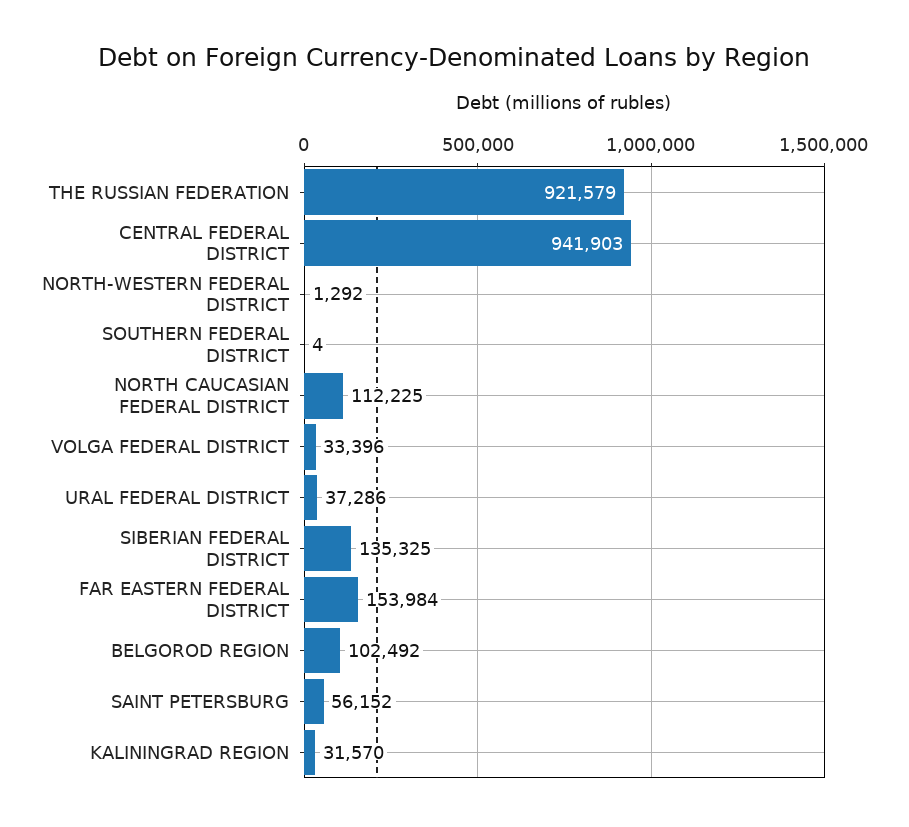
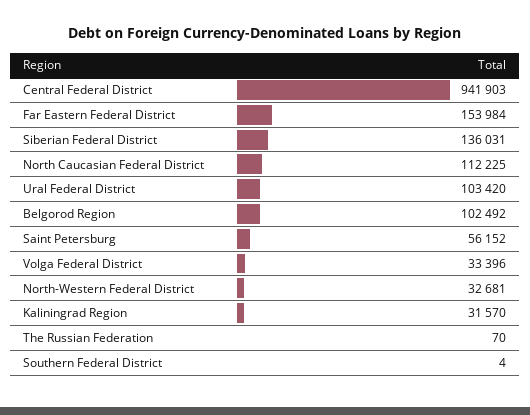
THE RUSSIAN FEDERATION: 921579 -> 70
NORTH-WESTERN FEDERAL DISTRICT: 1292 -> 32681
URAL FEDERAL DISTRICT: 37286 -> 103420
SIBERIAN FEDERAL DISTRICT: 135325 -> 136031

